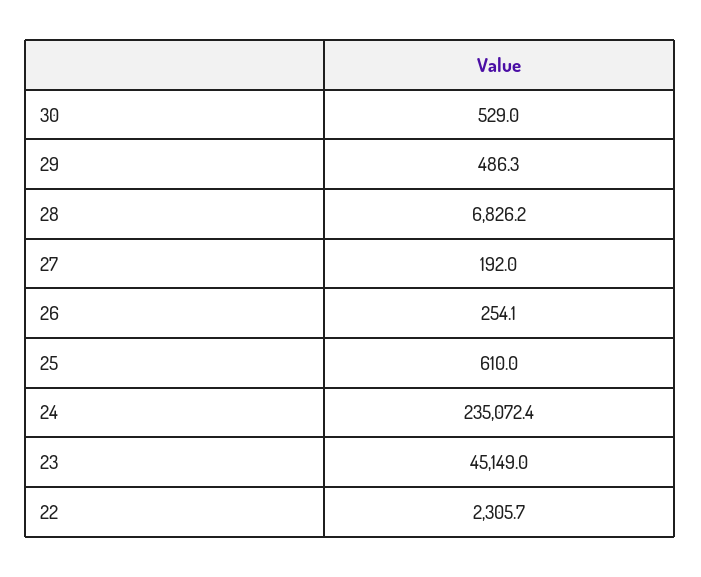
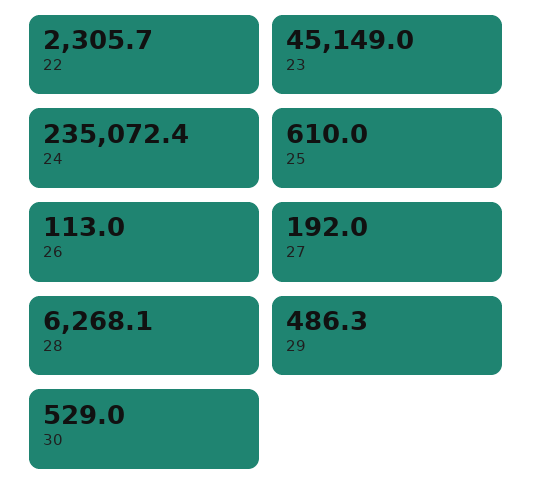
28: 6826.2 -> 6268.1
26: 254.1 -> 113

